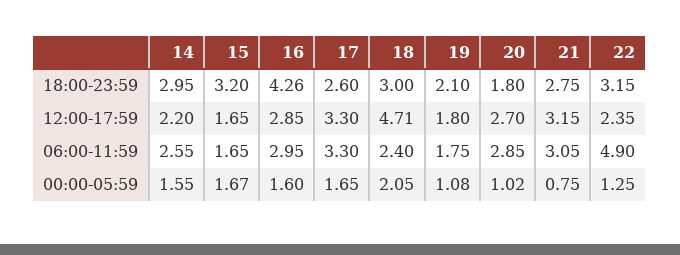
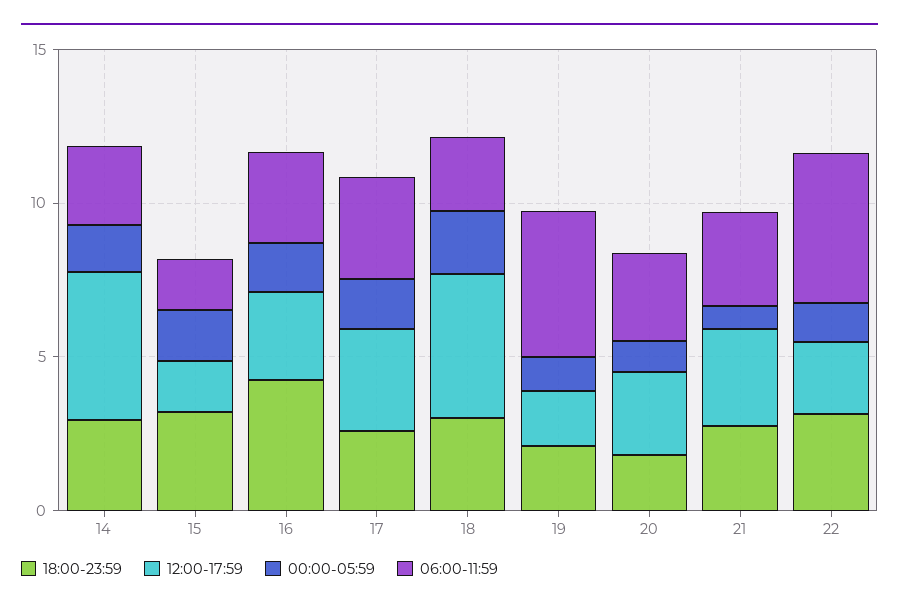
12:00-17:59, 14: 2.2 -> 5
06:00-11:59, 19: 1.75 -> 5

